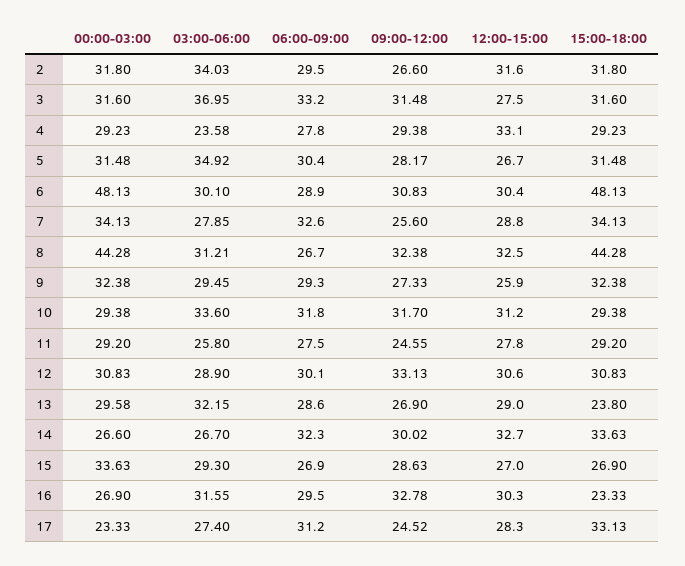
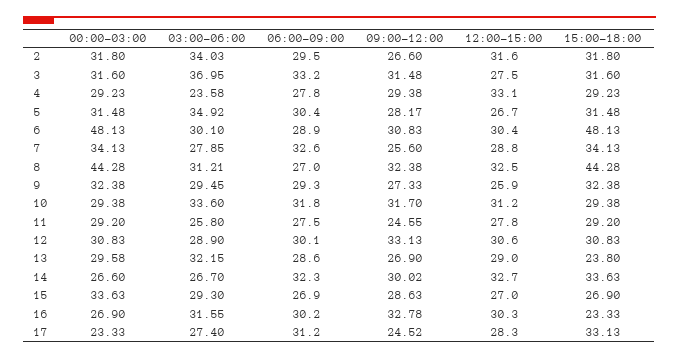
06:00-09:00, 8: 26.7 -> 27
06:00-09:00, 16: 29.5 -> 30.2

